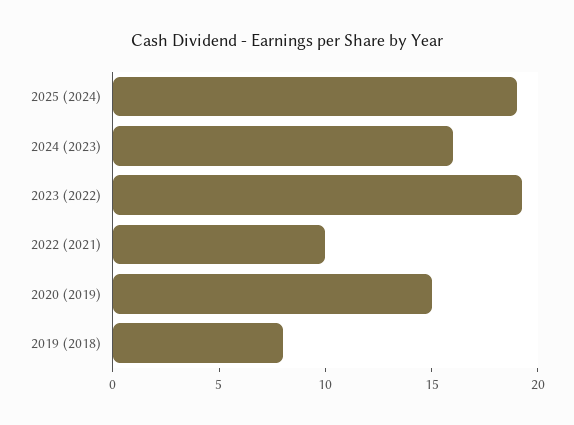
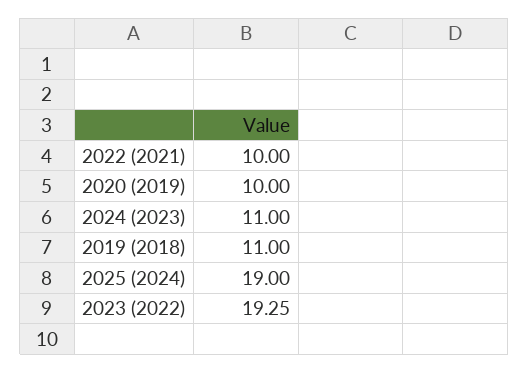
2024 (2023): 16 -> 11
2020 (2019): 15 -> 10
2019 (2018): 8 -> 11

